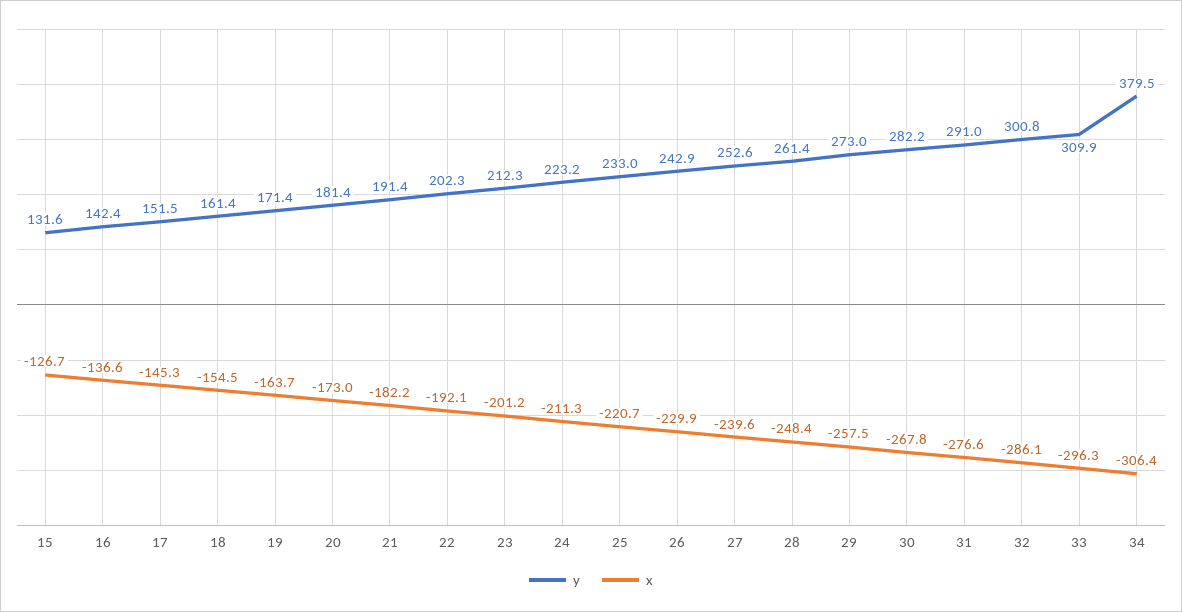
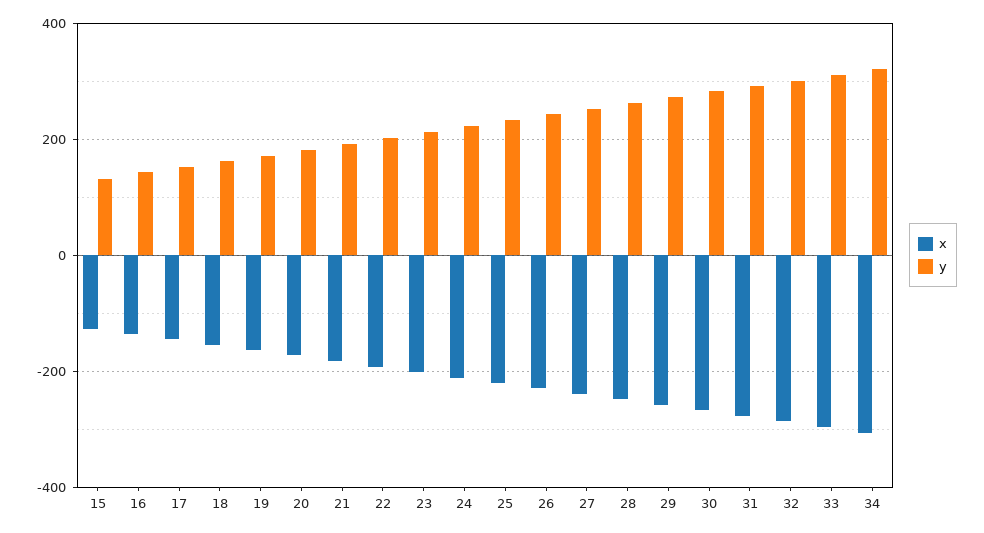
y, 34: 379.5 -> 320

